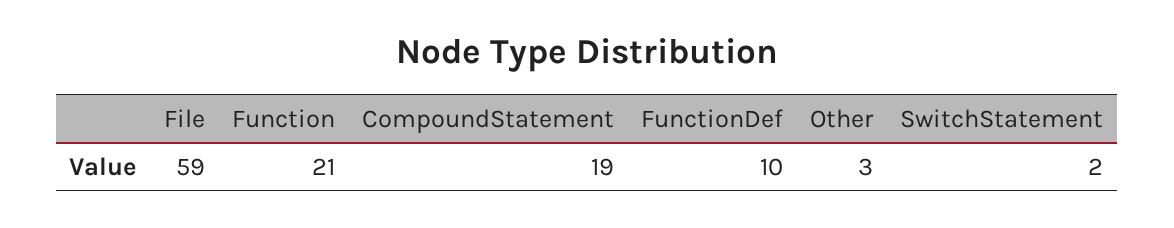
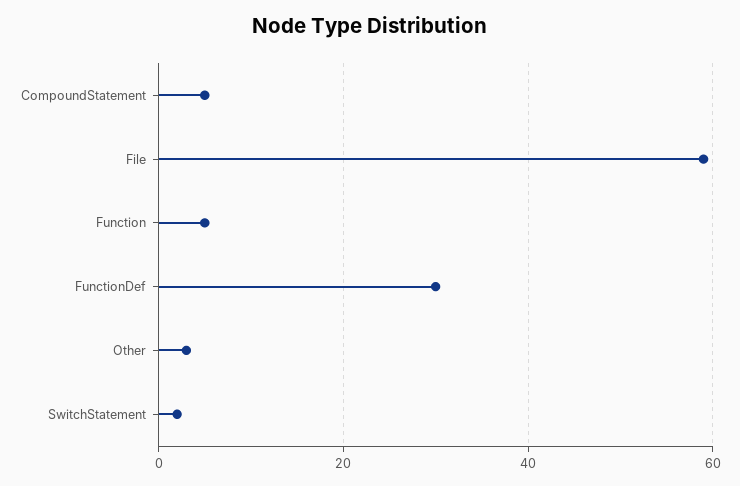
Function: 21 -> 5
CompoundStatement: 19 -> 5
FunctionDef: 10 -> 30

